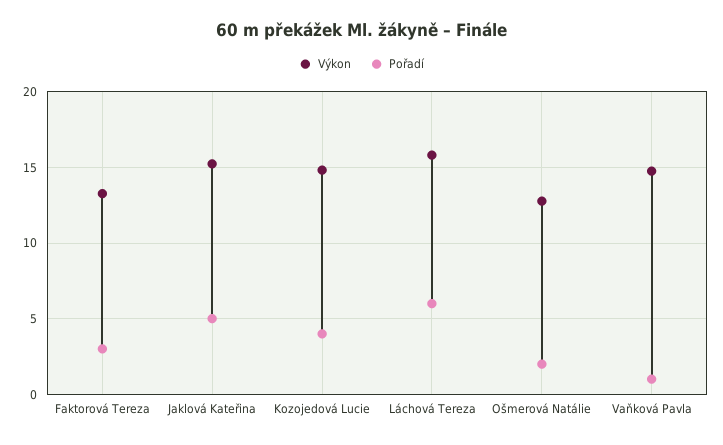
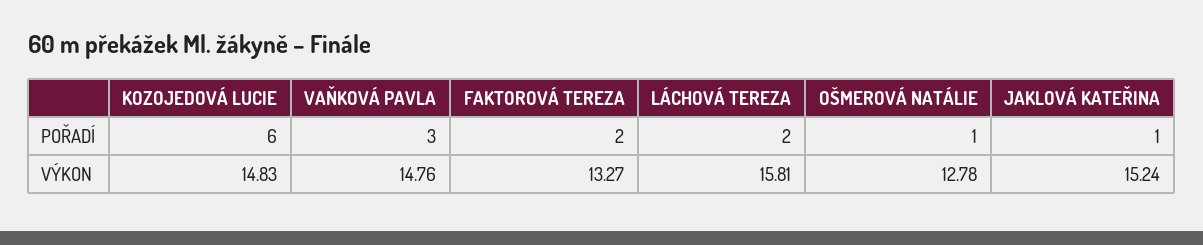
Pořadí, Faktorová Tereza: 3 -> 2
Pořadí, Jaklová Kateřina: 5 -> 1
Pořadí, Kozojedová Lucie: 4 -> 6
Pořadí, Láchová Tereza: 6 -> 2
Pořadí, Ošmerová Natálie: 2 -> 1
Pořadí, Vaňková Pavla: 1 -> 3

